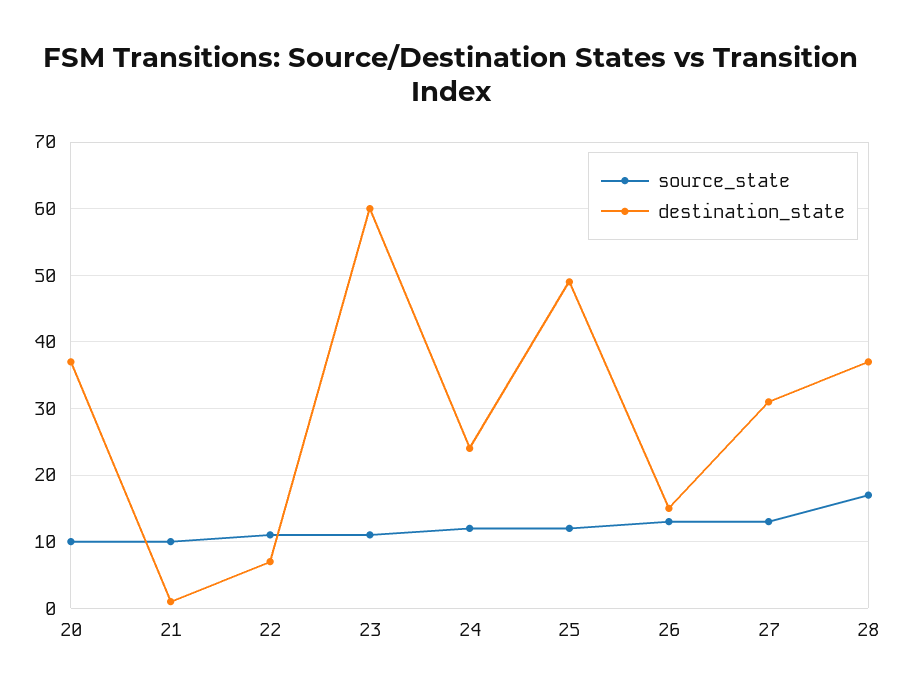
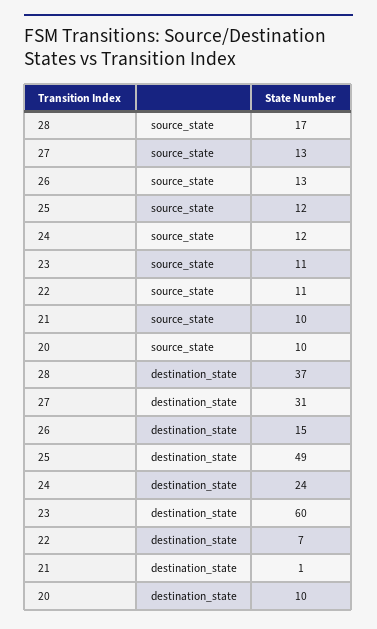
destination_state, 20: 37 -> 10

